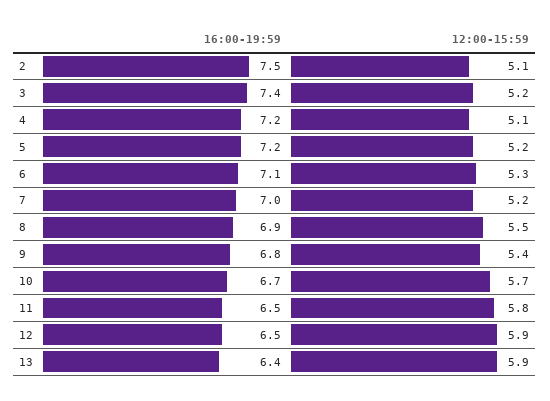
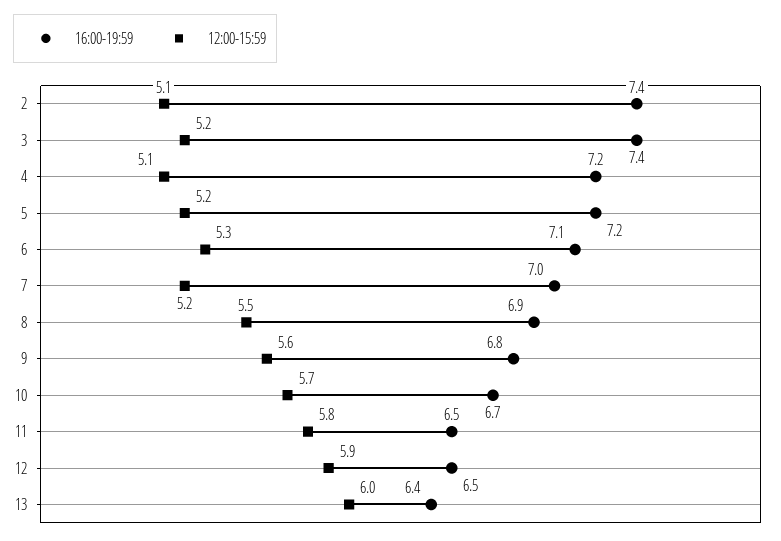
16:00-19:59, 2: 7.5 -> 7.4
12:00-15:59, 9: 5.4 -> 5.6
12:00-15:59, 13: 5.9 -> 6

